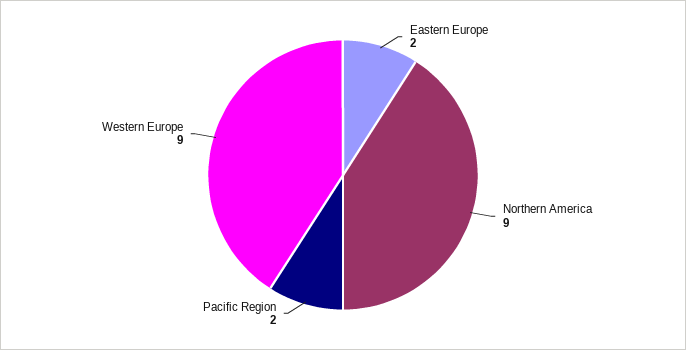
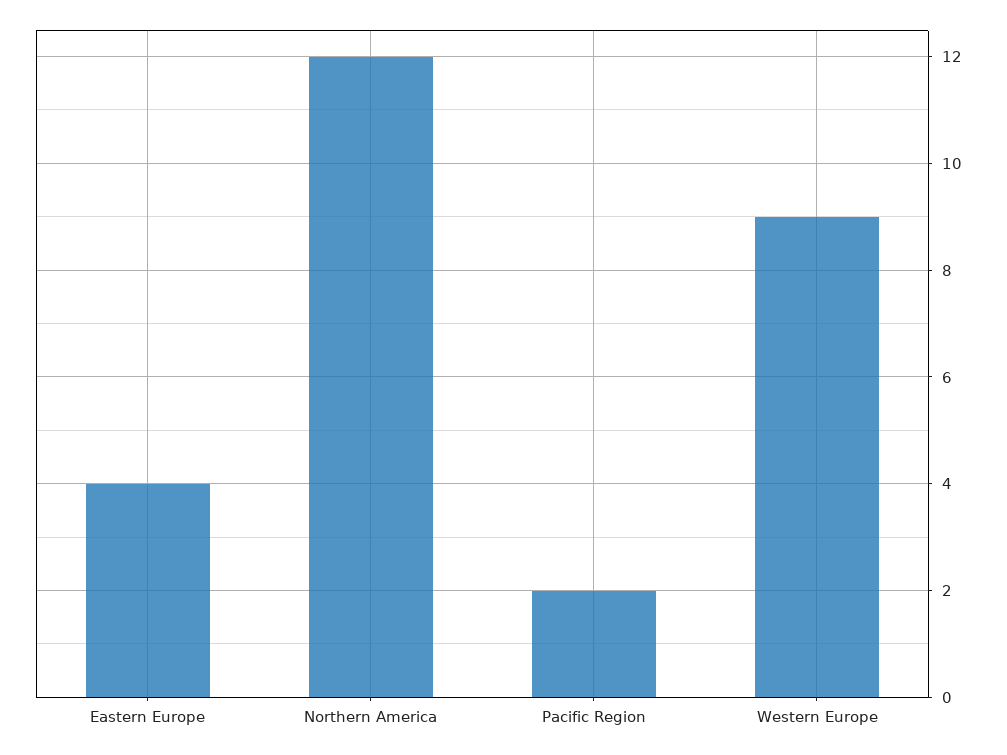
Eastern Europe: 2 -> 4
Northern America: 9 -> 12

